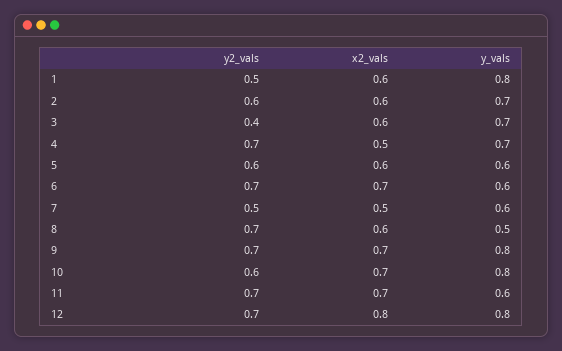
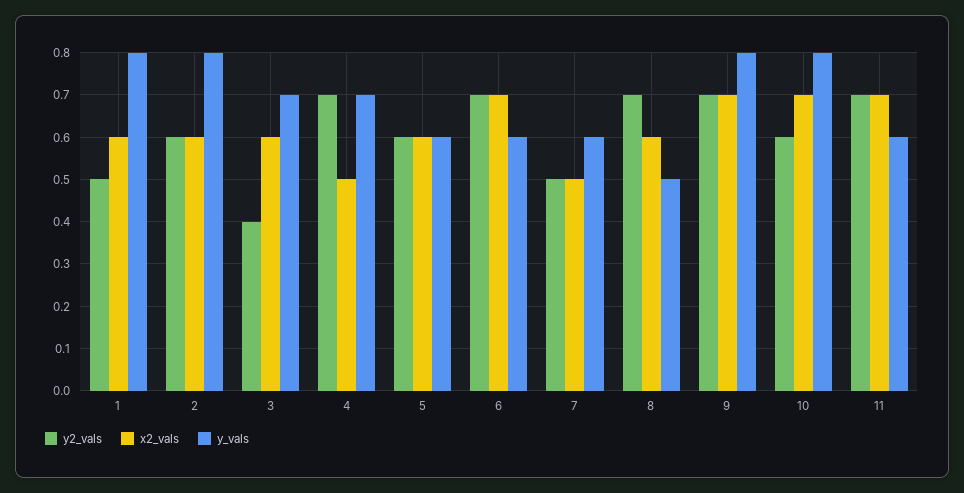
y_vals, 2: 0.7 -> 0.8
y2_vals, 12: 0.7 -> none
x2_vals, 12: 0.8 -> none
y_vals, 12: 0.8 -> none

